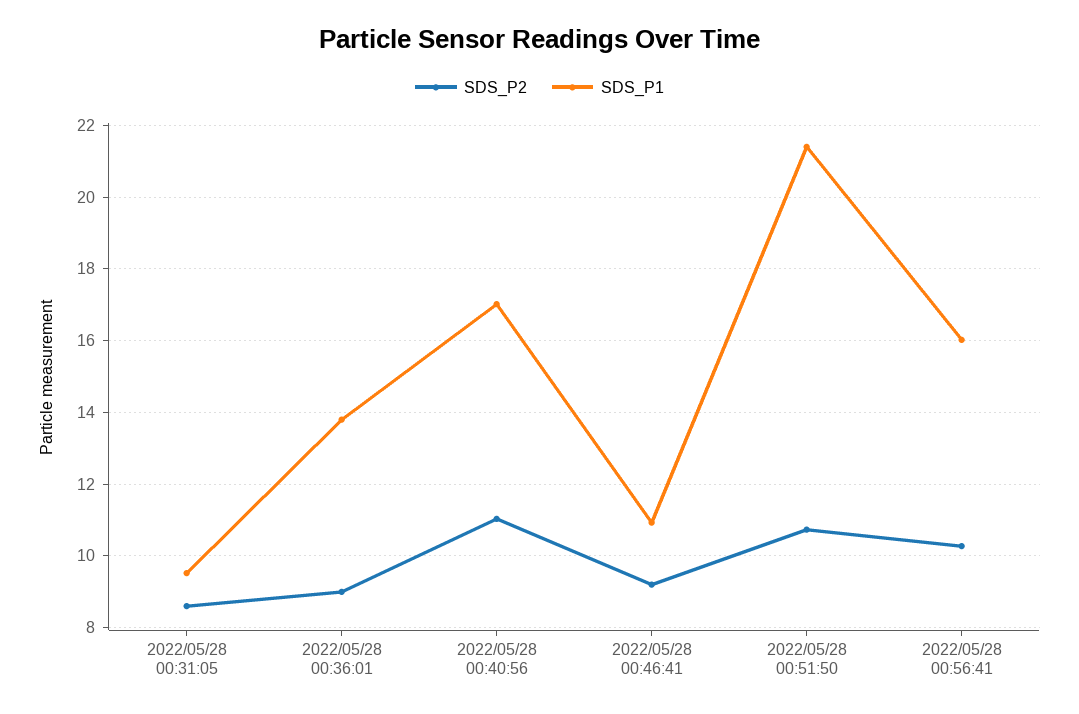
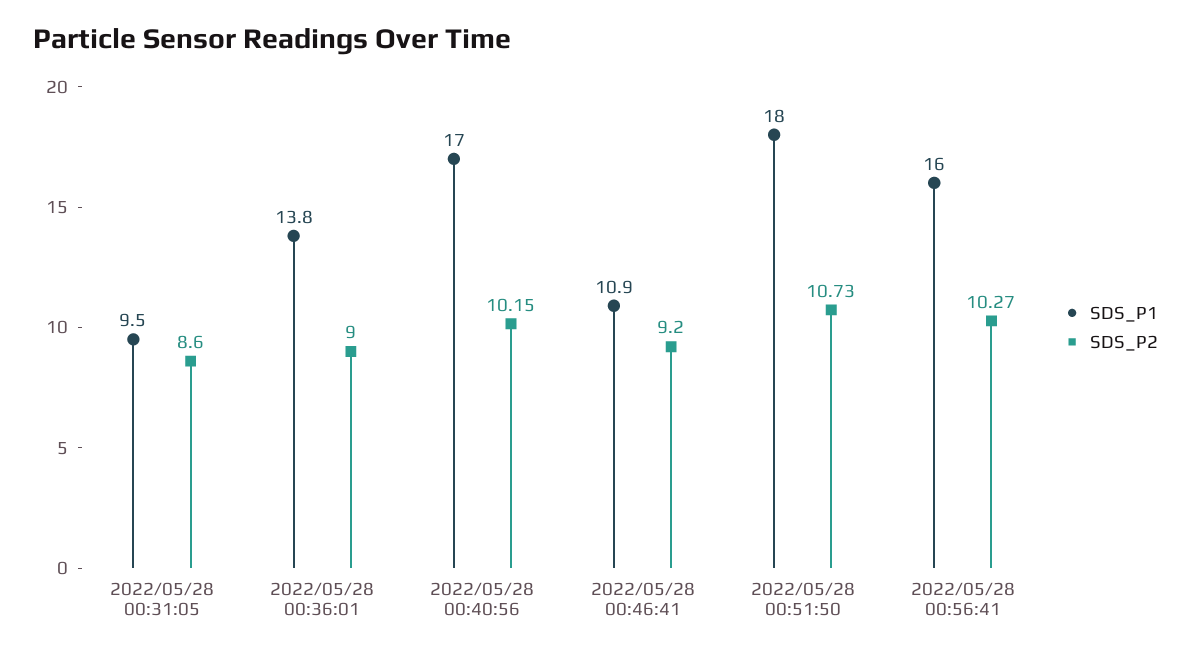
SDS_P2, 2022/05/28 00:40:56: 11 -> 10.15
SDS_P1, 2022/05/28 00:51:50: 21.4 -> 18

